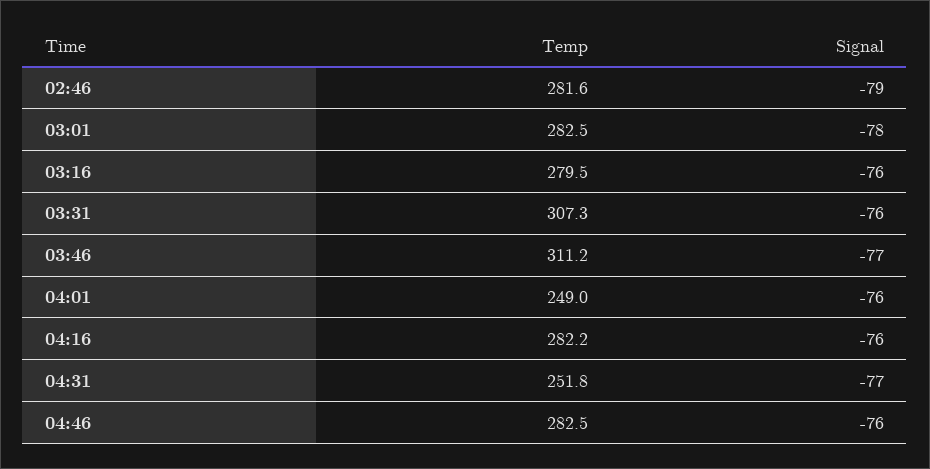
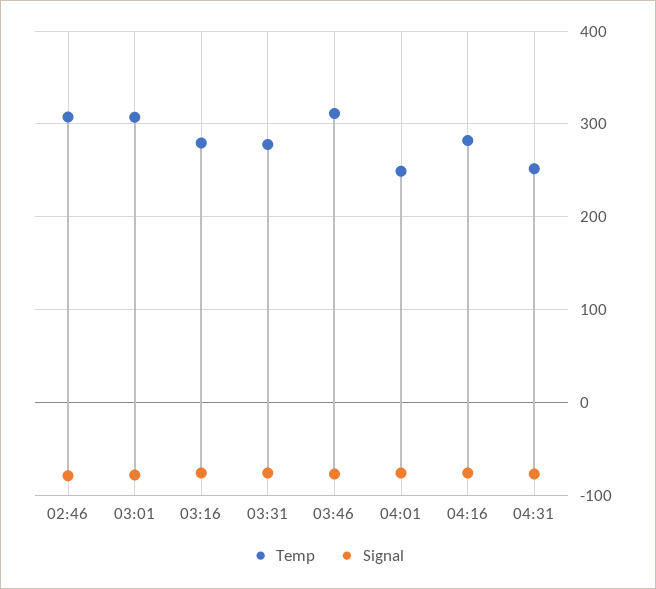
Temp, 02:46: 281.6 -> 310
Temp, 03:01: 282.5 -> 310
Temp, 03:31: 307.3 -> 280
Temp, 04:46: 282.5 -> none
Signal, 04:46: -76 -> none

